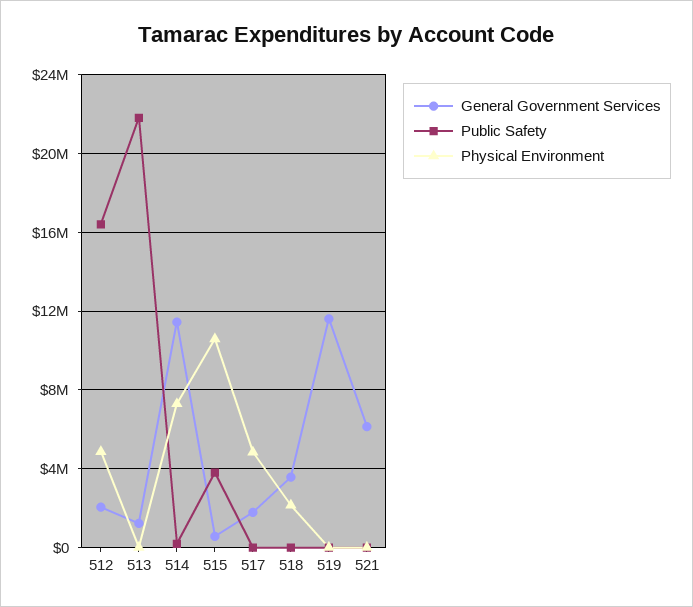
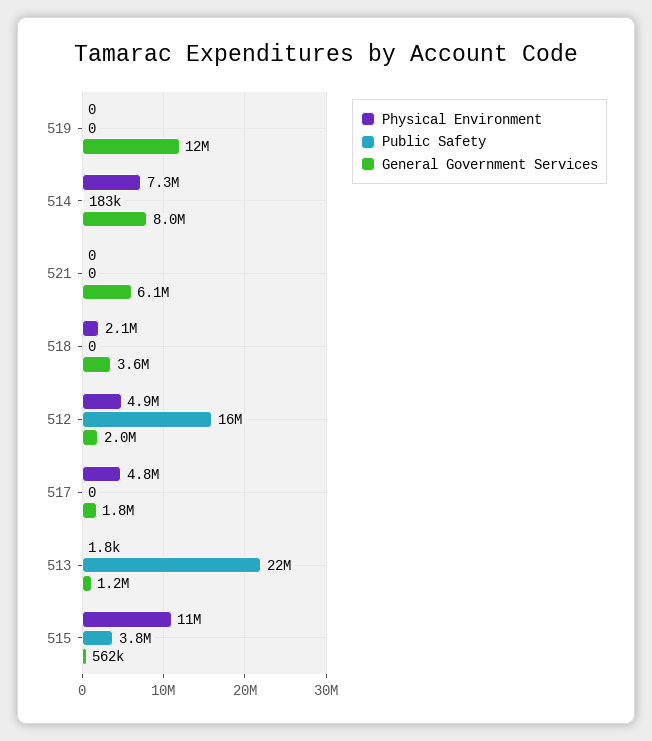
General Government Services, 514: 11500000 -> 8000000

